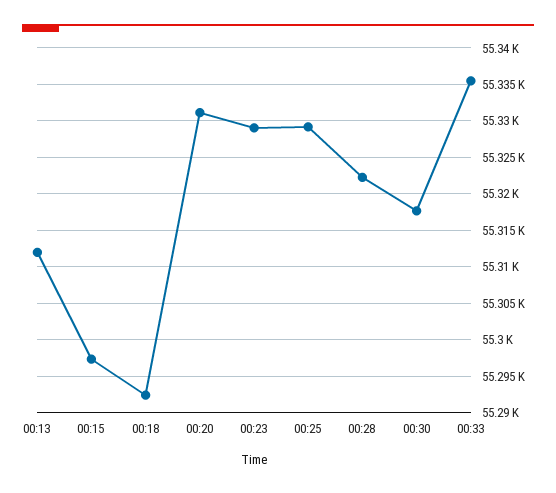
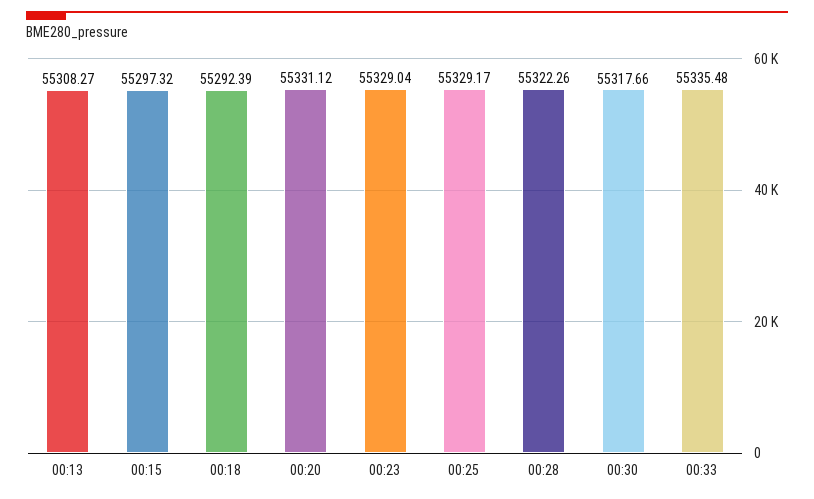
00:13: 55312 -> 55308.27

